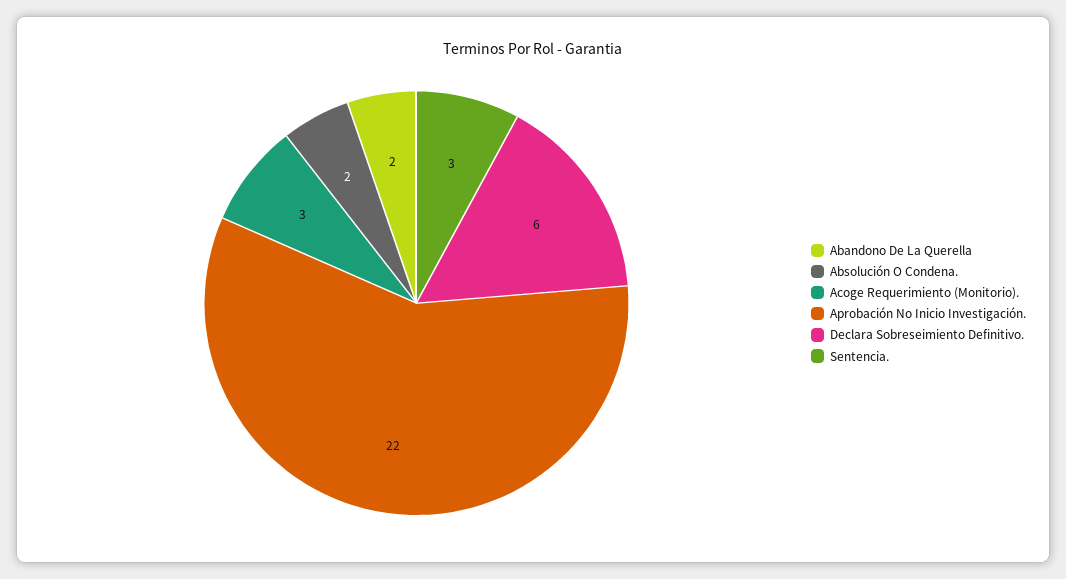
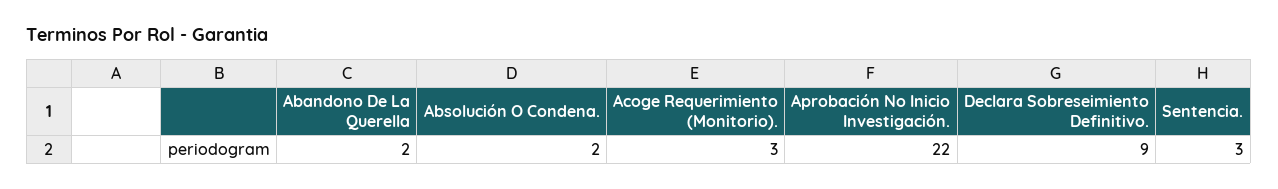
Declara Sobreseimiento Definitivo.: 6 -> 9

